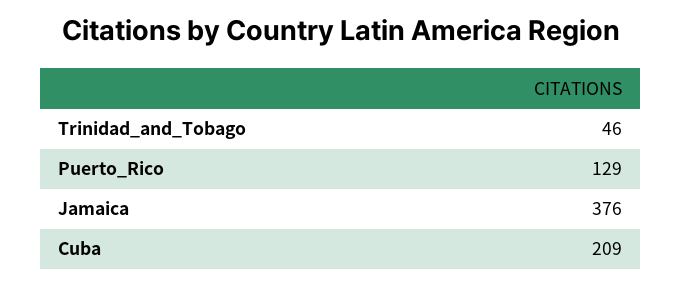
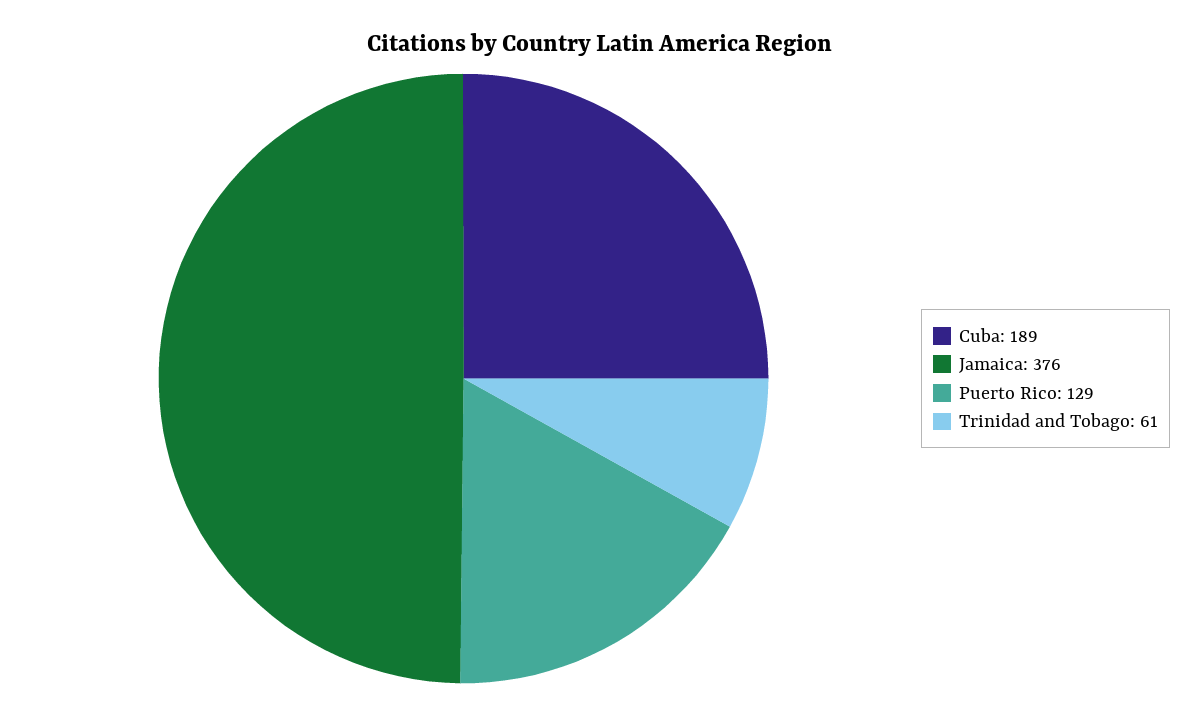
Trinidad_and_Tobago: 46 -> 61
Cuba: 209 -> 189

